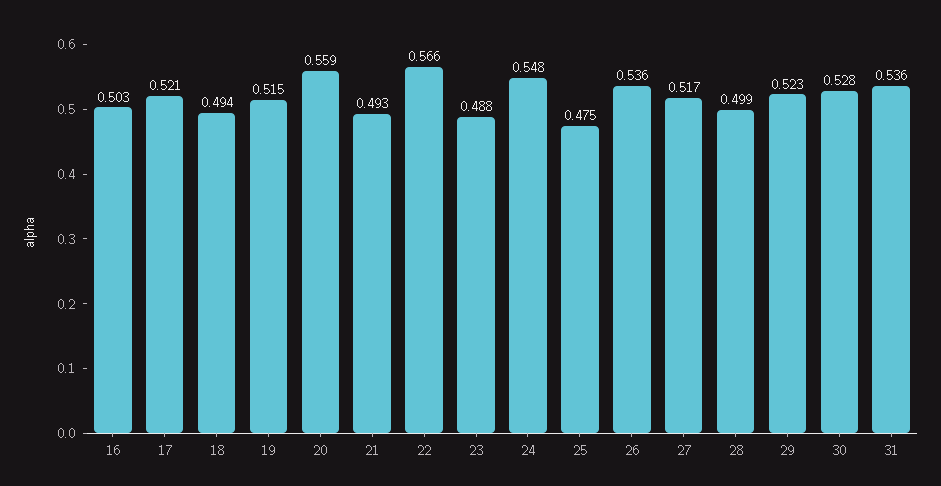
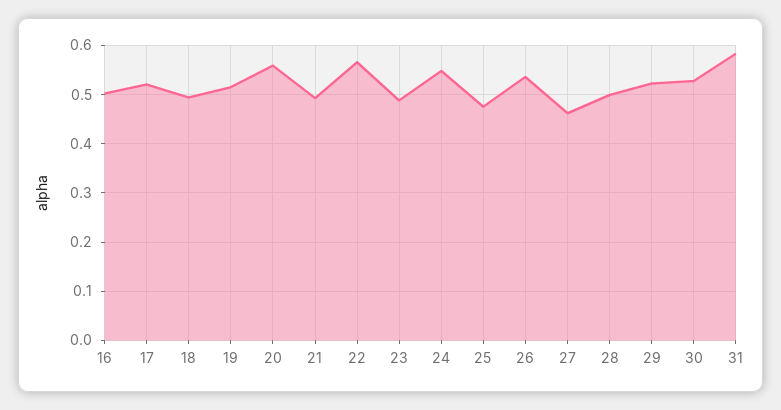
27: 0.517 -> 0.46
31: 0.536 -> 0.58

